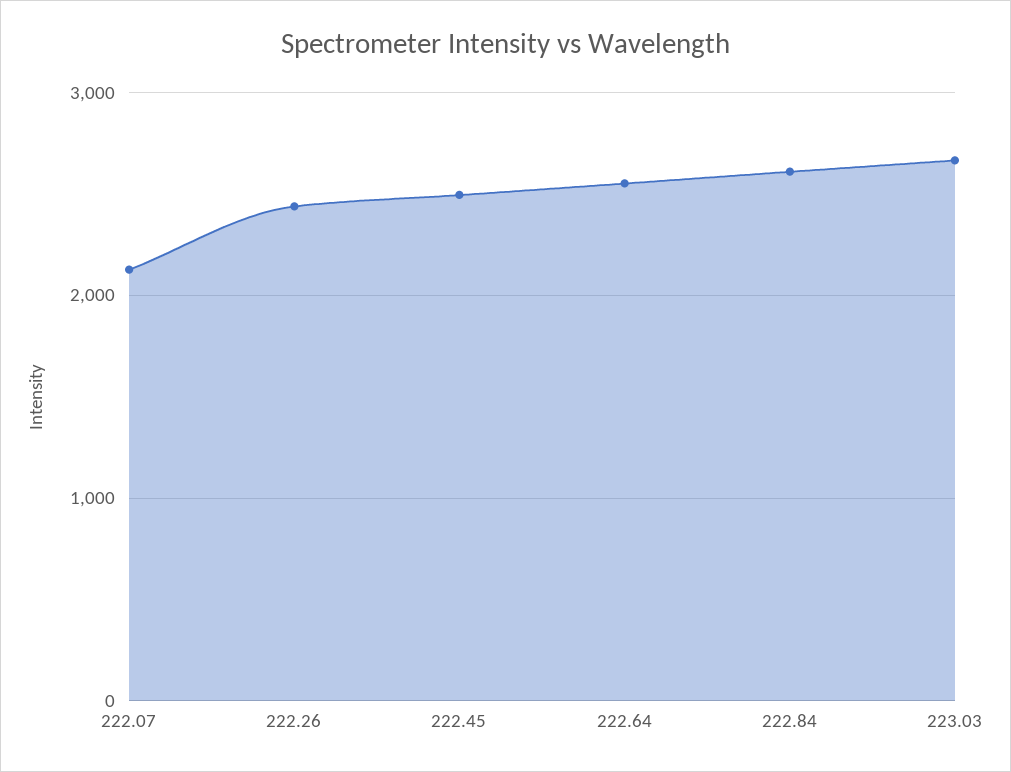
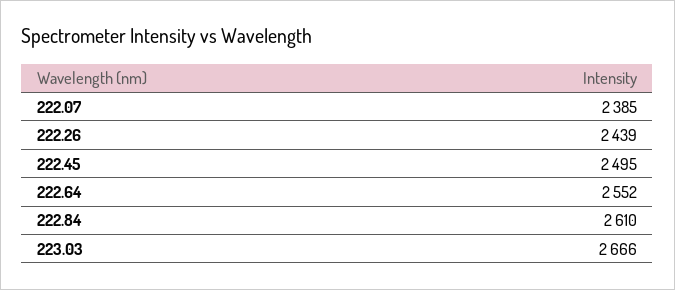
222.07: 2100 -> 2385

